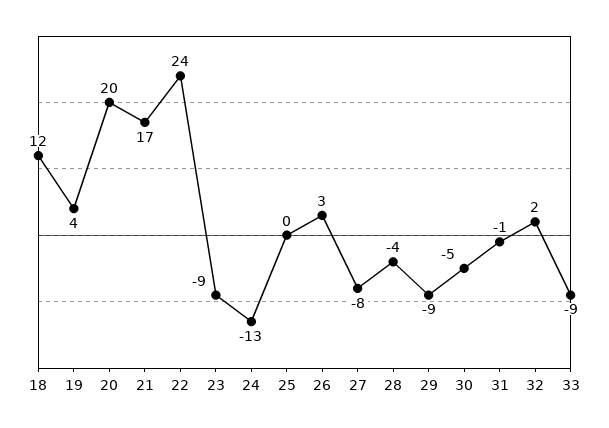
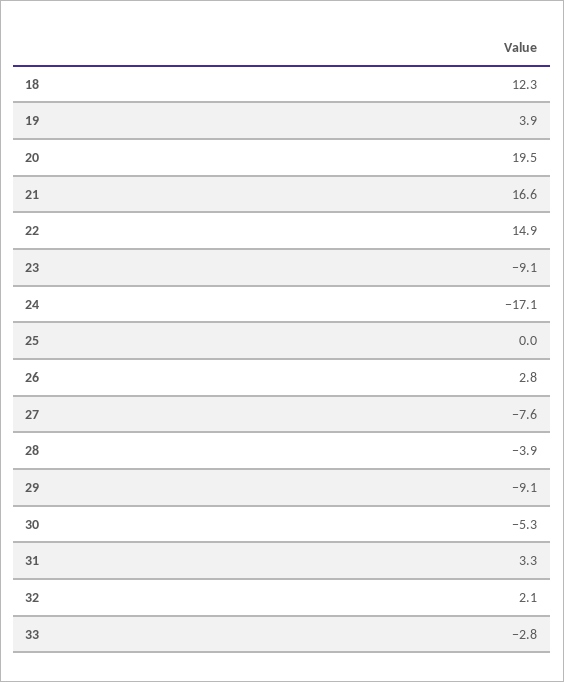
22: 24 -> 14.9
24: -13 -> -17.1
31: -1 -> 3.3
33: -9 -> -2.8

